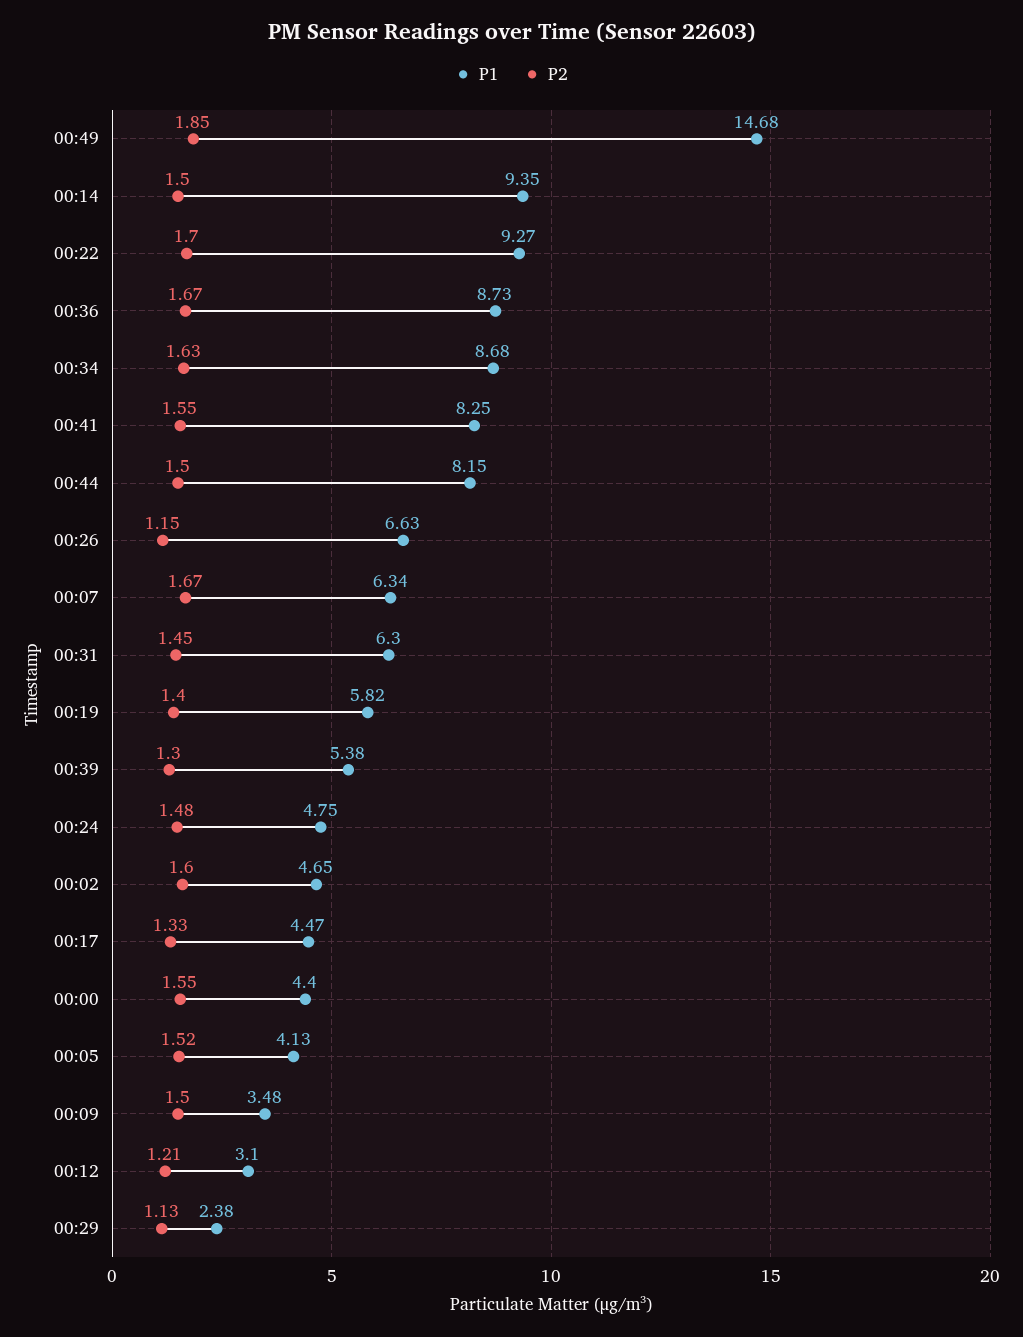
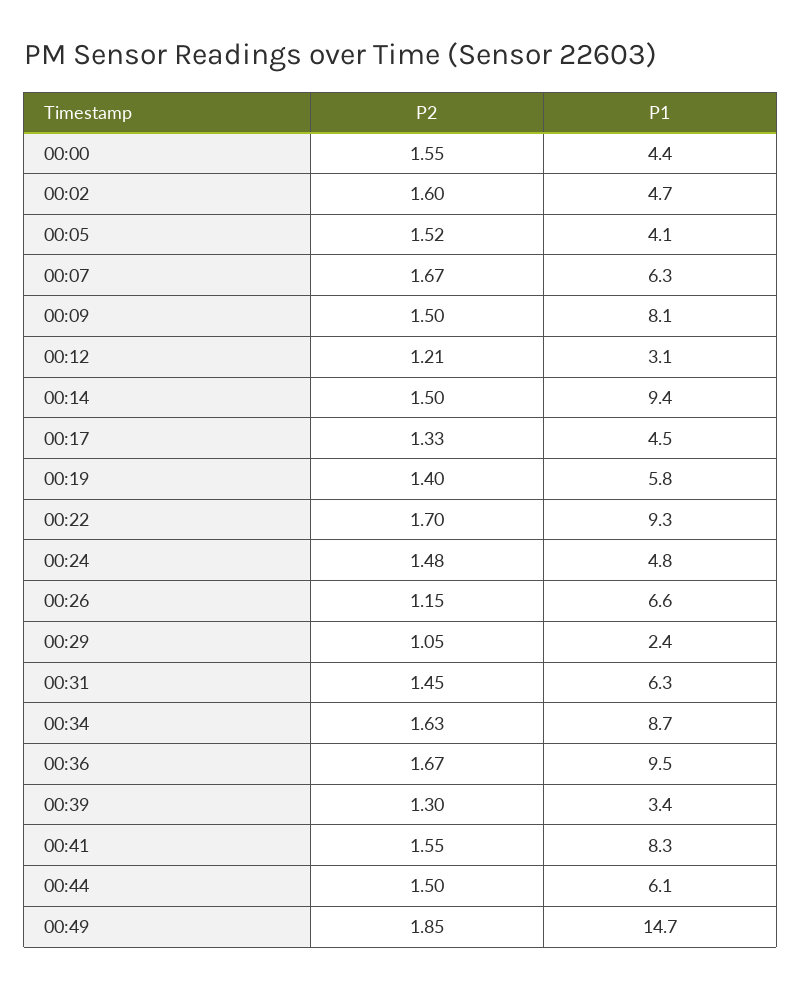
P1, 00:36: 8.73 -> 9.5
P1, 00:44: 8.15 -> 6.1
P1, 00:39: 5.38 -> 3.4
P1, 00:09: 3.48 -> 8.1
P2, 00:29: 1.13 -> 1.05

